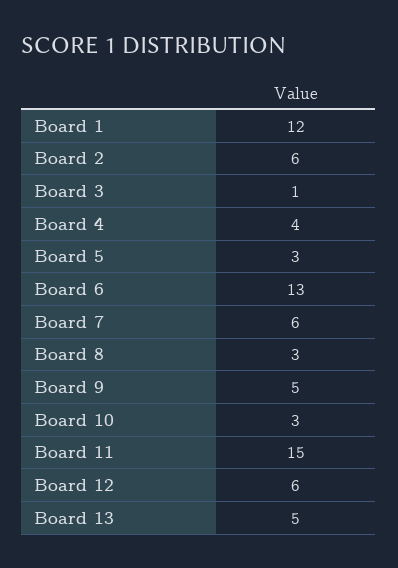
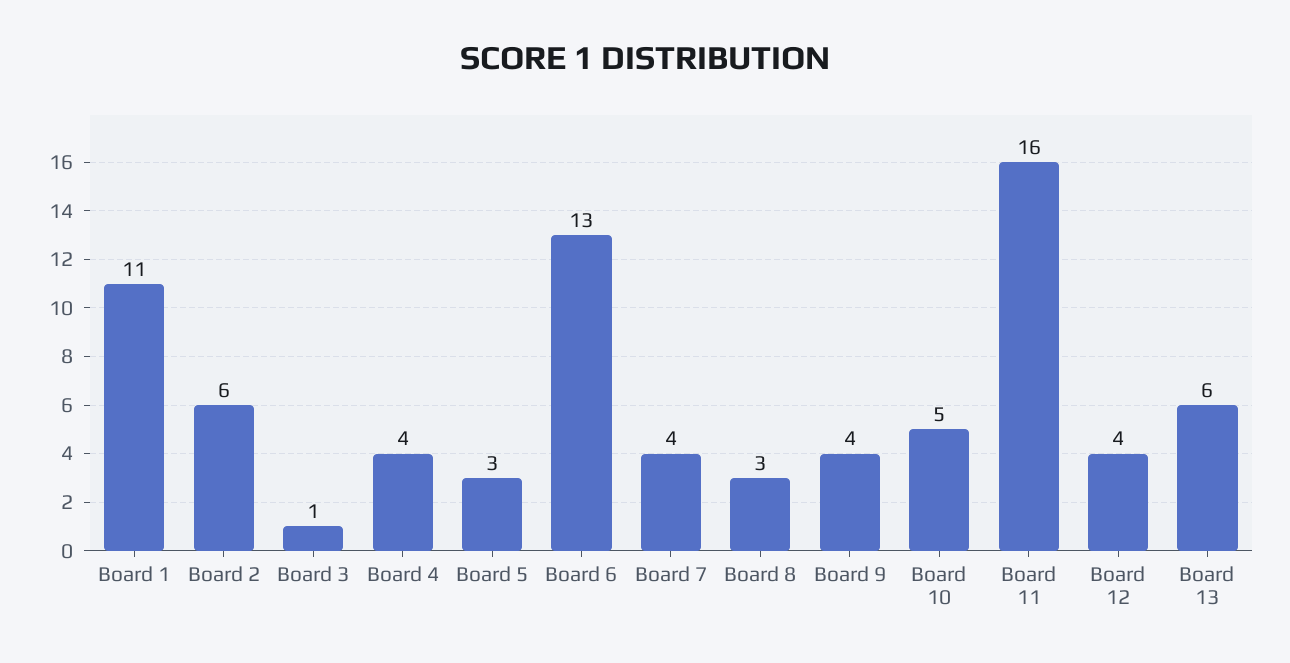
Board 1: 12 -> 11
Board 7: 6 -> 4
Board 9: 5 -> 4
Board 10: 3 -> 5
Board 11: 15 -> 16
Board 12: 6 -> 4
Board 13: 5 -> 6

